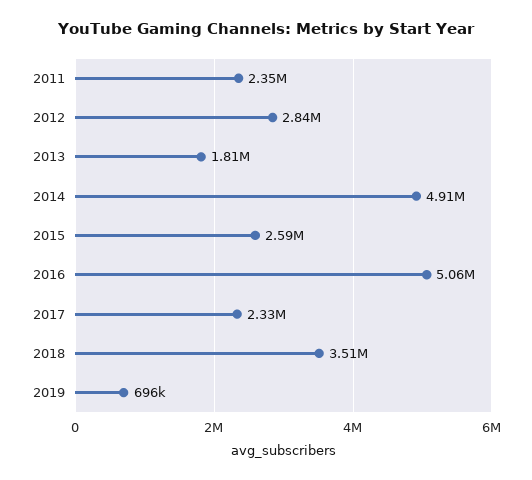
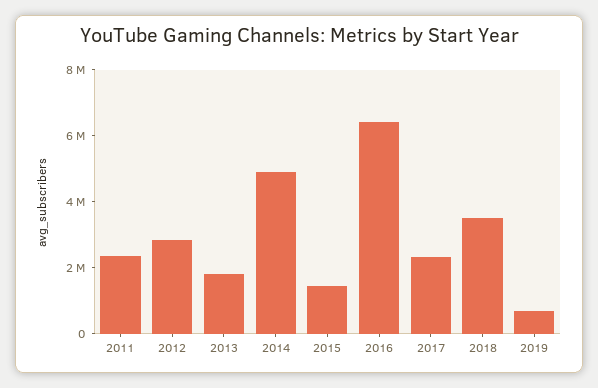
2015: 2590000 -> 1500000
2016: 5060000 -> 6500000

